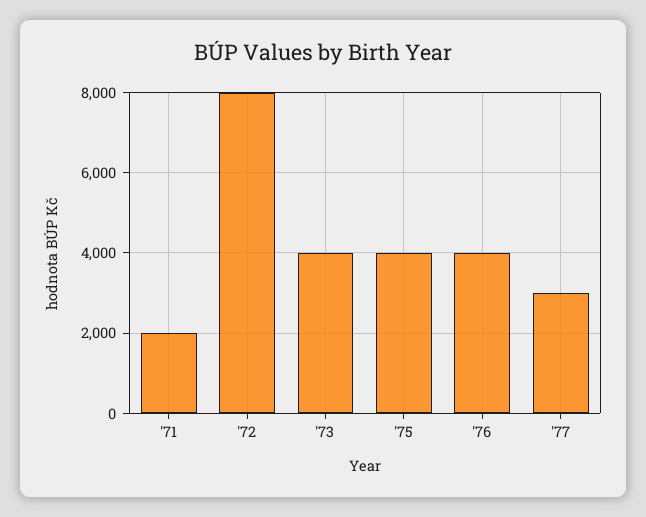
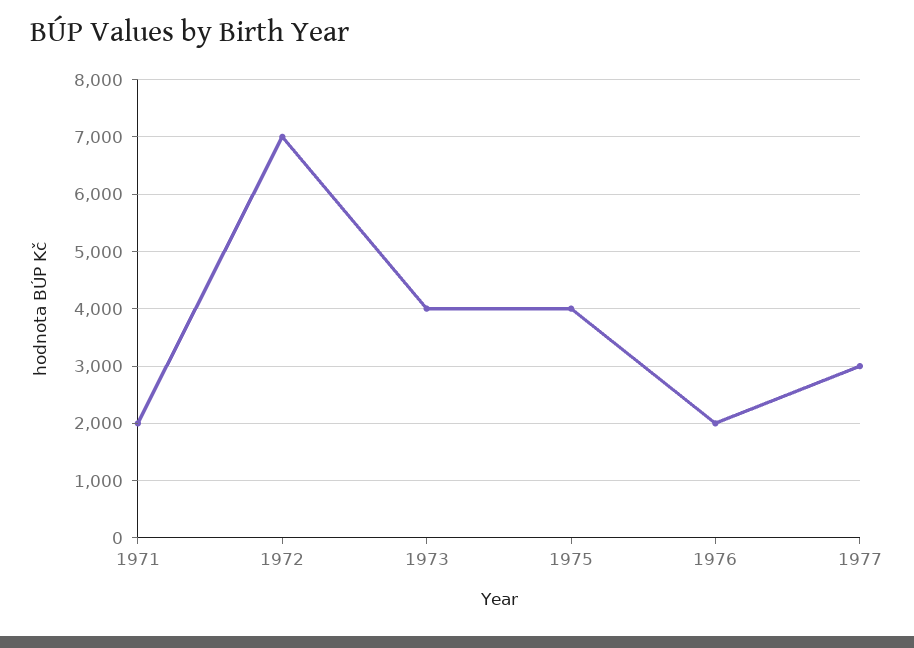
'72: 8000 -> 7000
'76: 4000 -> 2000

